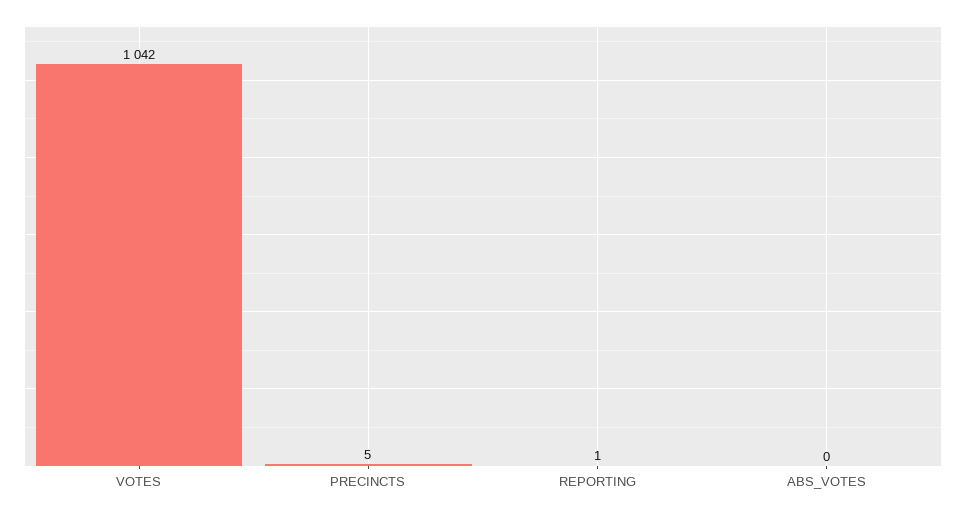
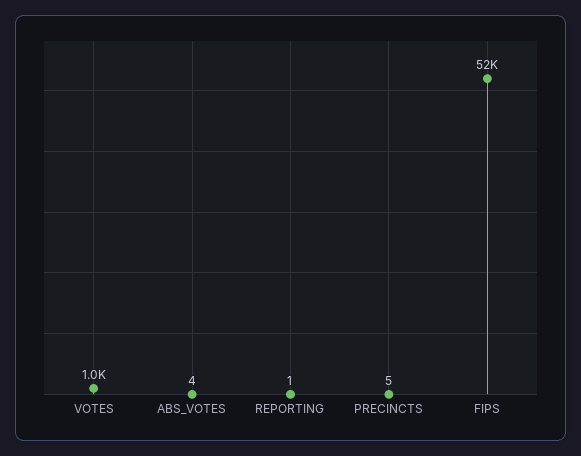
ABS_VOTES: 0 -> 4
FIPS: none -> 52000

